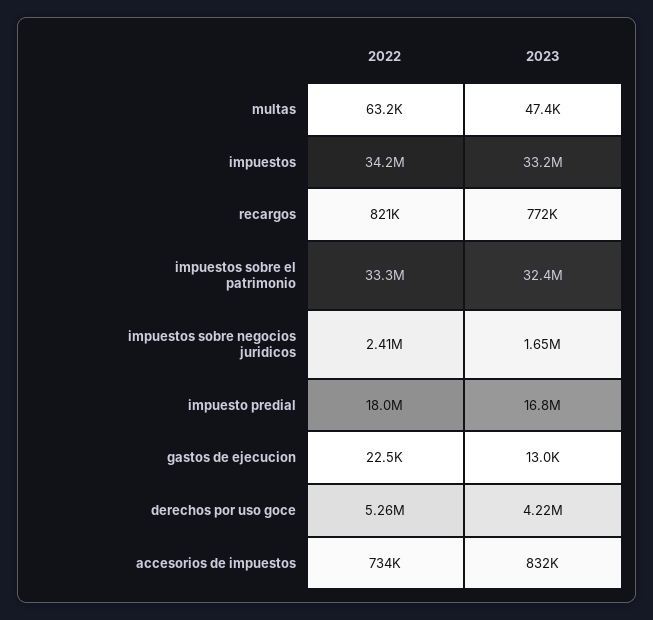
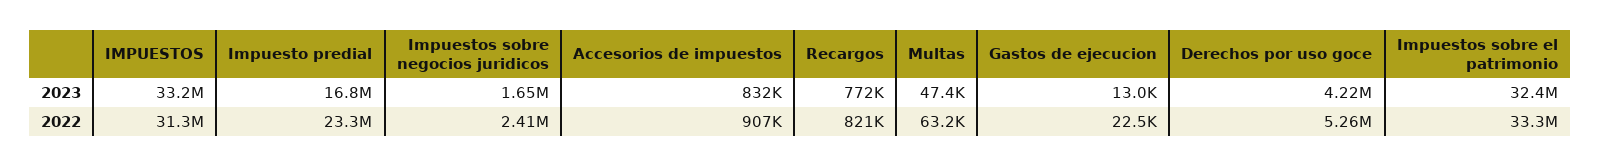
2022, impuestos: 34200000 -> 31300000
2022, impuesto predial: 18000000 -> 23300000
2022, accesorios de impuestos: 734000 -> 907000

